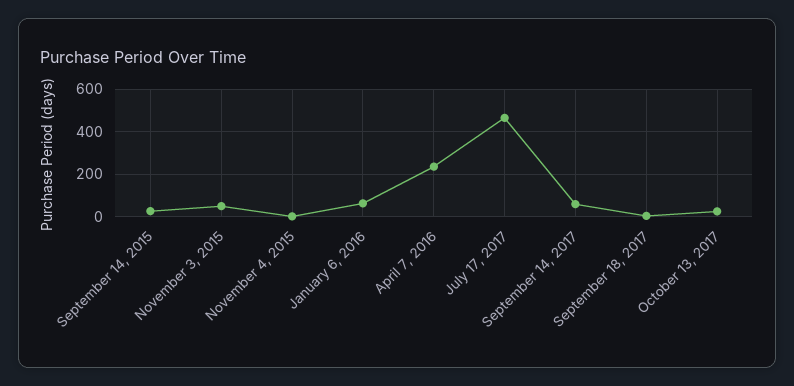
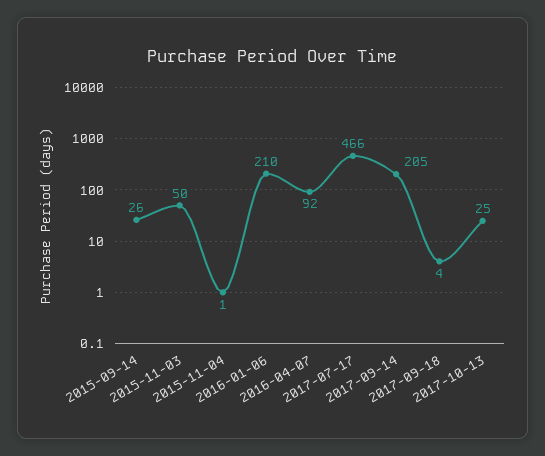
January 6, 2016: 50 -> 210
April 7, 2016: 250 -> 92
September 14, 2017: 50 -> 205

